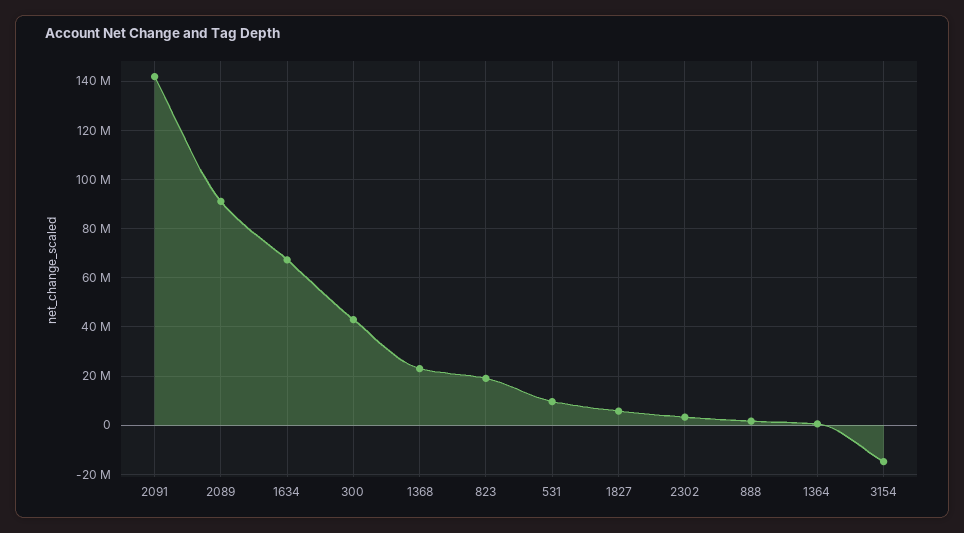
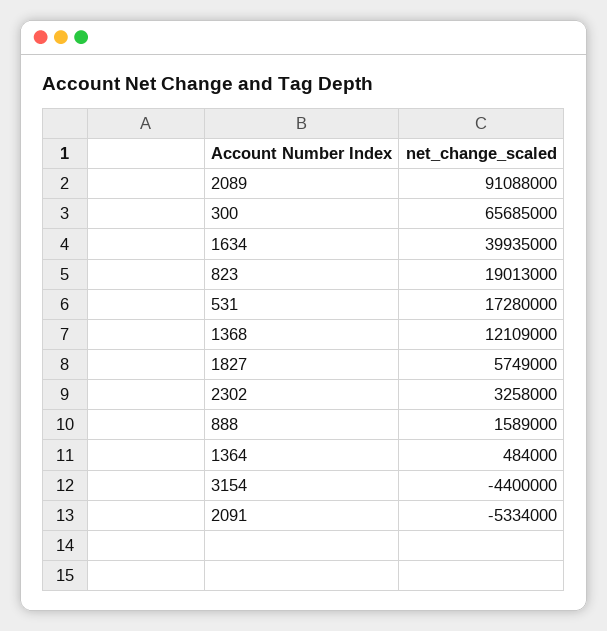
2091: 142500000 -> -5334000
1634: 67500000 -> 39935000
300: 42500000 -> 65685000
1368: 22500000 -> 12109000
531: 10000000 -> 17280000
3154: -15000000 -> -4400000

